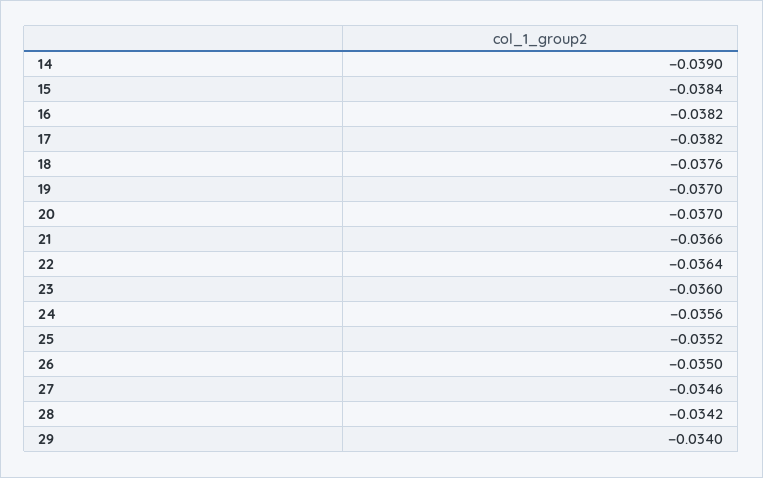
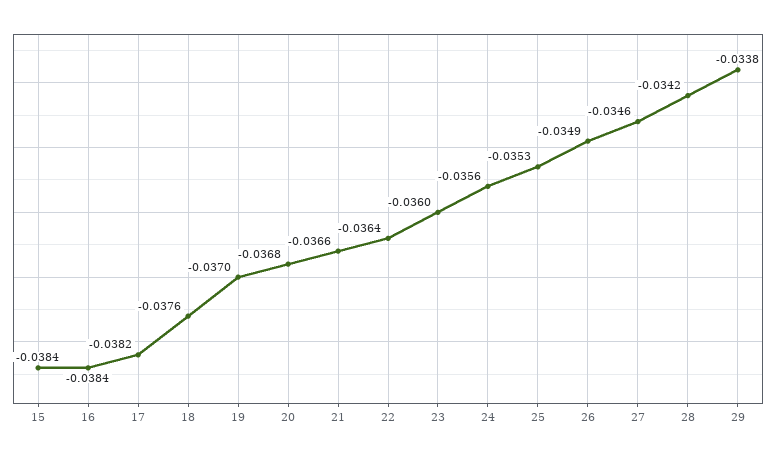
14: -0.039 -> none
16: -0.0382 -> -0.0384
20: -0.037 -> -0.0368
25: -0.0352 -> -0.0353
26: -0.035 -> -0.0349
29: -0.034 -> -0.0338

